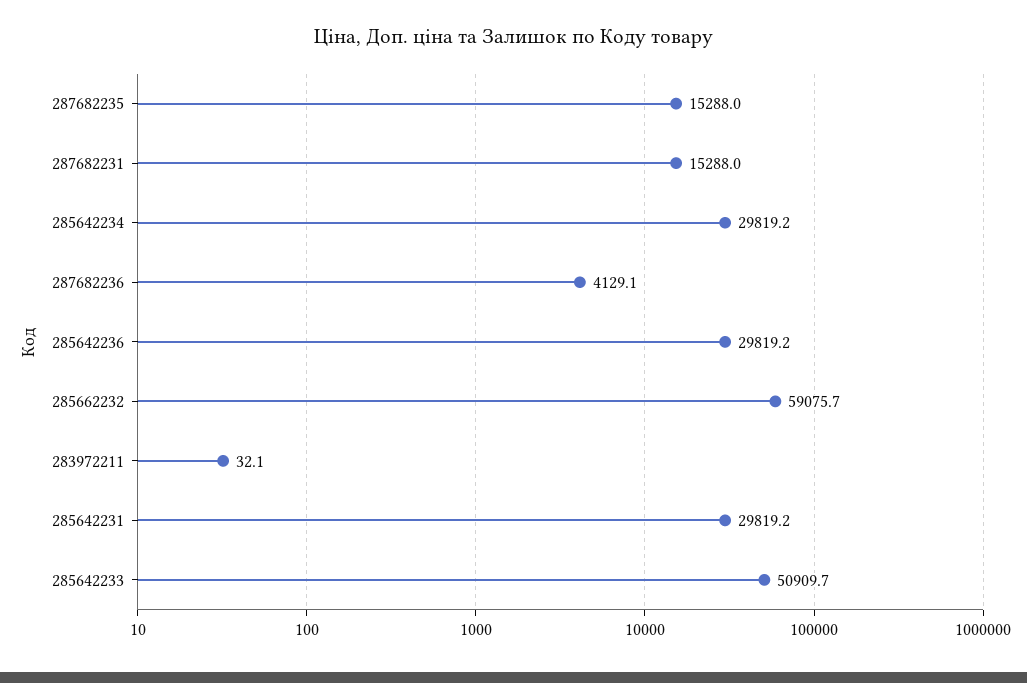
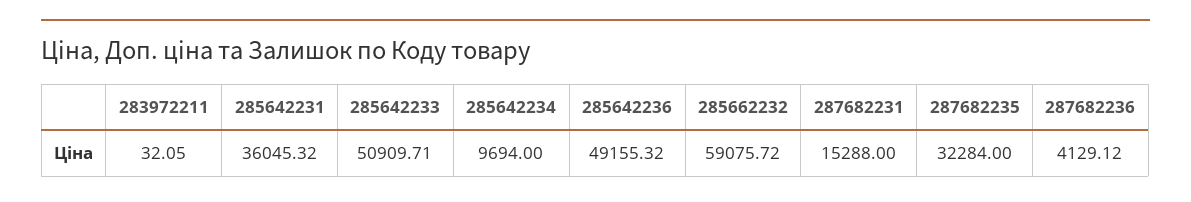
287682235: 15288 -> 32284
285642234: 29819.2 -> 9694
285642236: 29819.2 -> 49155.32
285642231: 29819.2 -> 36045.32

